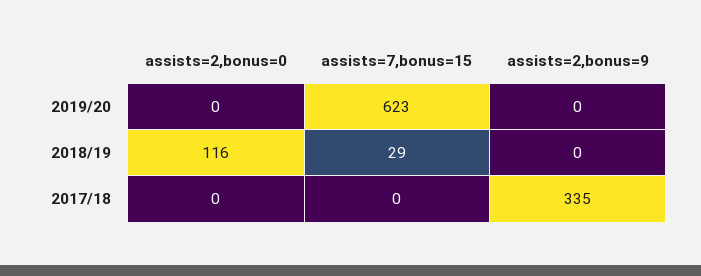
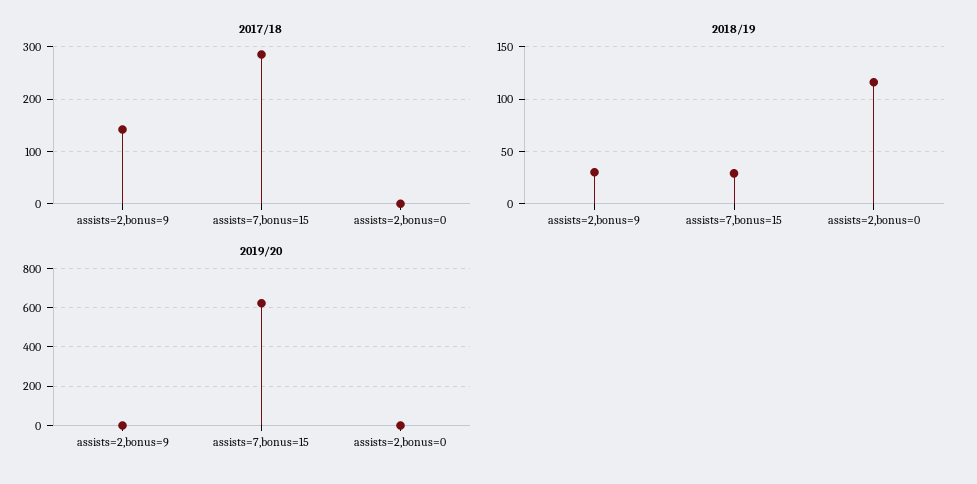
2018/19, assists=2,bonus=9: 0 -> 30
2017/18, assists=7,bonus=15: 0 -> 280
2017/18, assists=2,bonus=9: 335 -> 140

